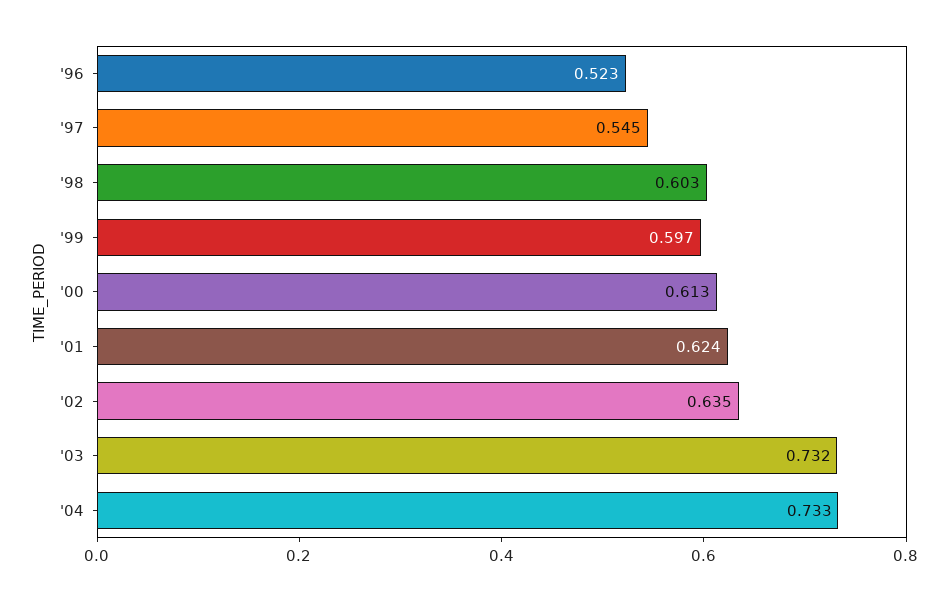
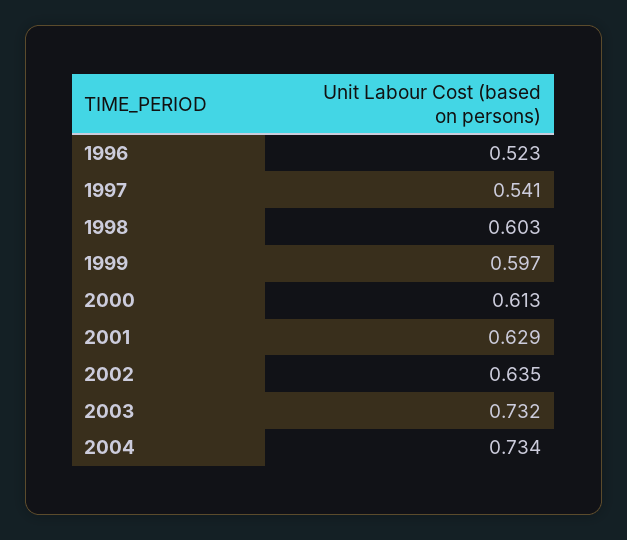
'97: 0.545 -> 0.541
'01: 0.624 -> 0.629
'04: 0.733 -> 0.734

